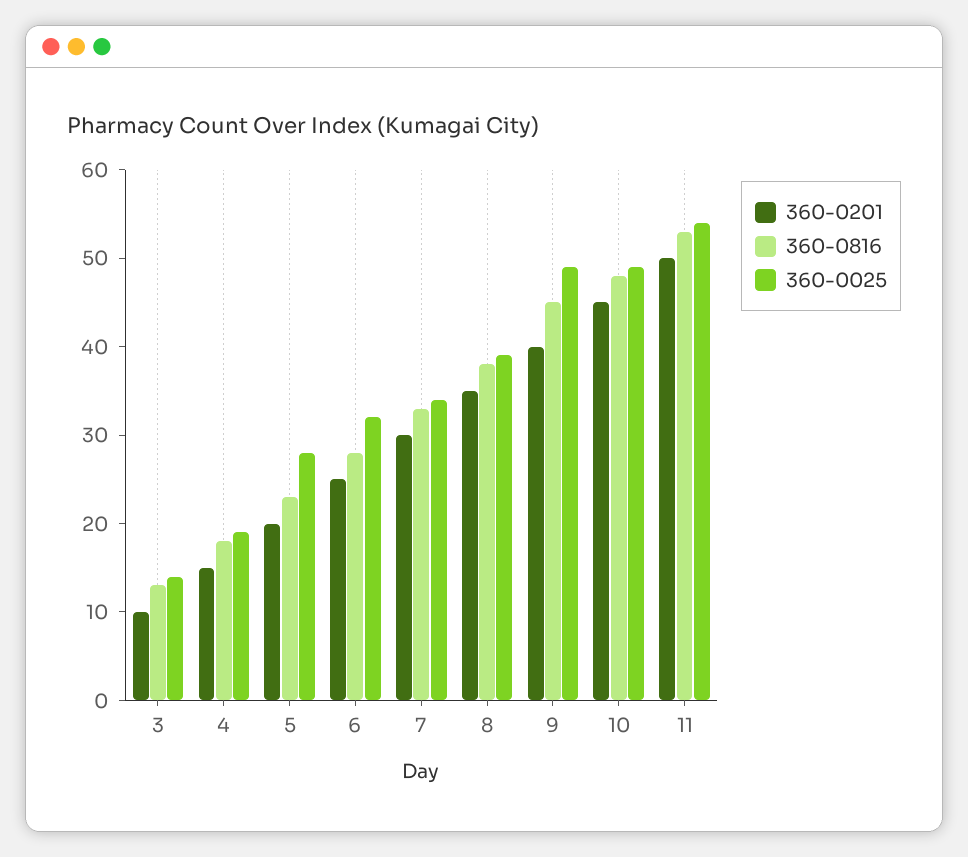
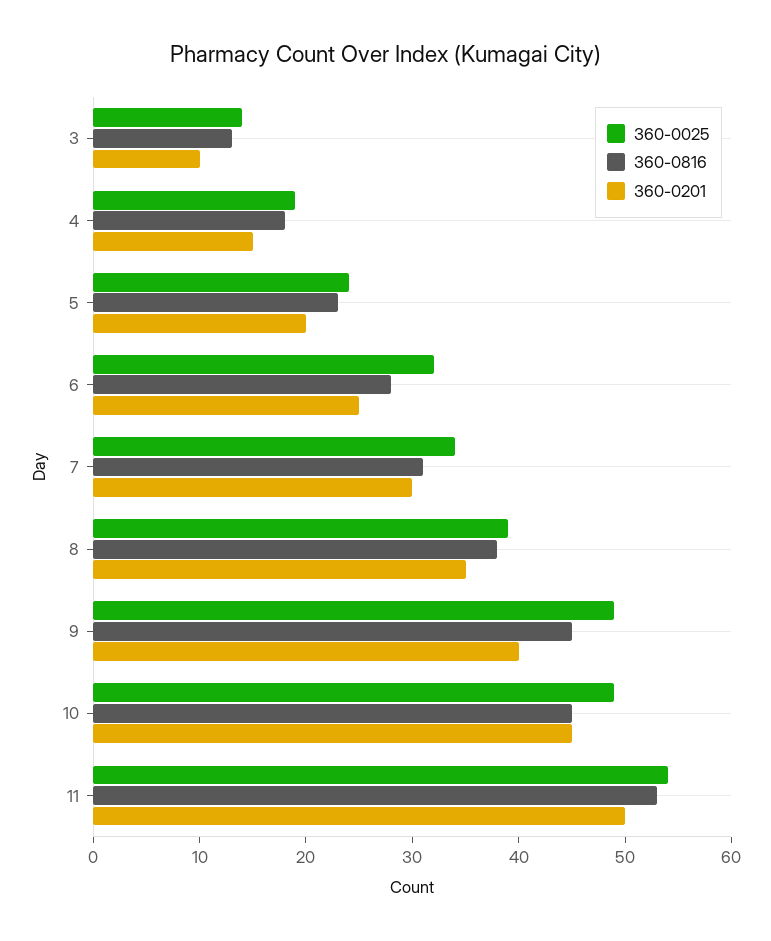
360-0025, 5: 28 -> 24
360-0816, 7: 33 -> 31
360-0816, 10: 48 -> 45

